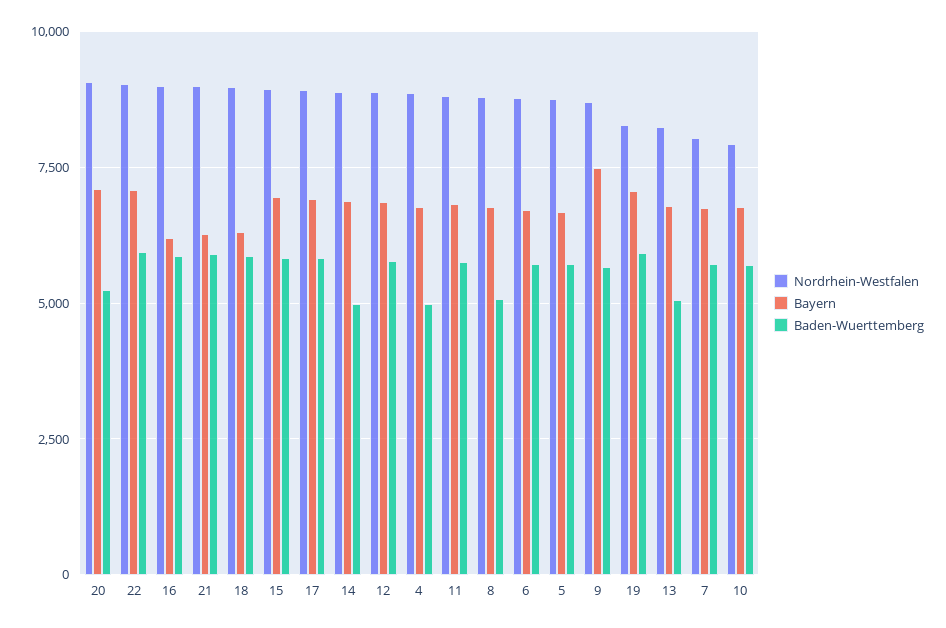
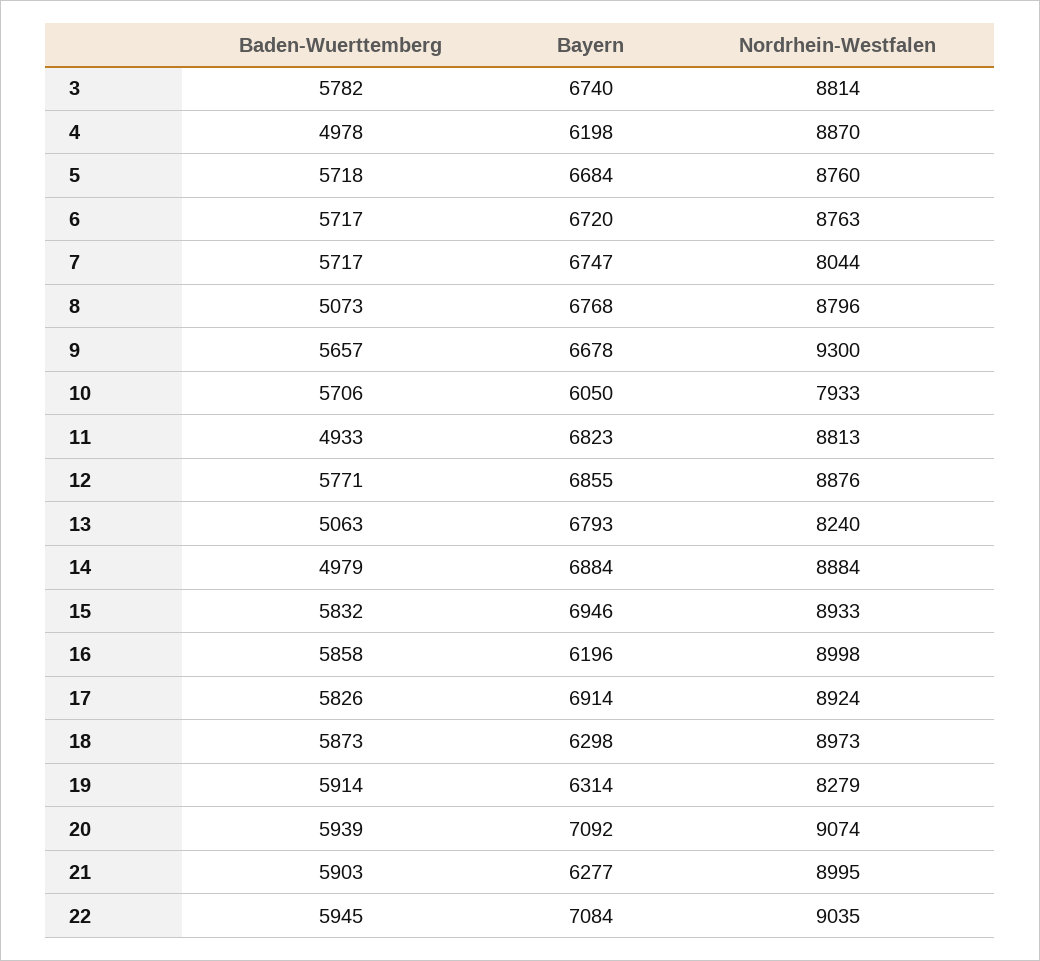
Baden-Wuerttemberg, 20: 5250 -> 5939
Bayern, 4: 6750 -> 6198
Baden-Wuerttemberg, 11: 5750 -> 4933
Nordrhein-Westfalen, 9: 8750 -> 9300
Bayern, 9: 7500 -> 6678
Bayern, 19: 7000 -> 6314
Bayern, 10: 6750 -> 6050
Baden-Wuerttemberg, 3: none -> 5782
Bayern, 3: none -> 6740
Nordrhein-Westfalen, 3: none -> 8814

